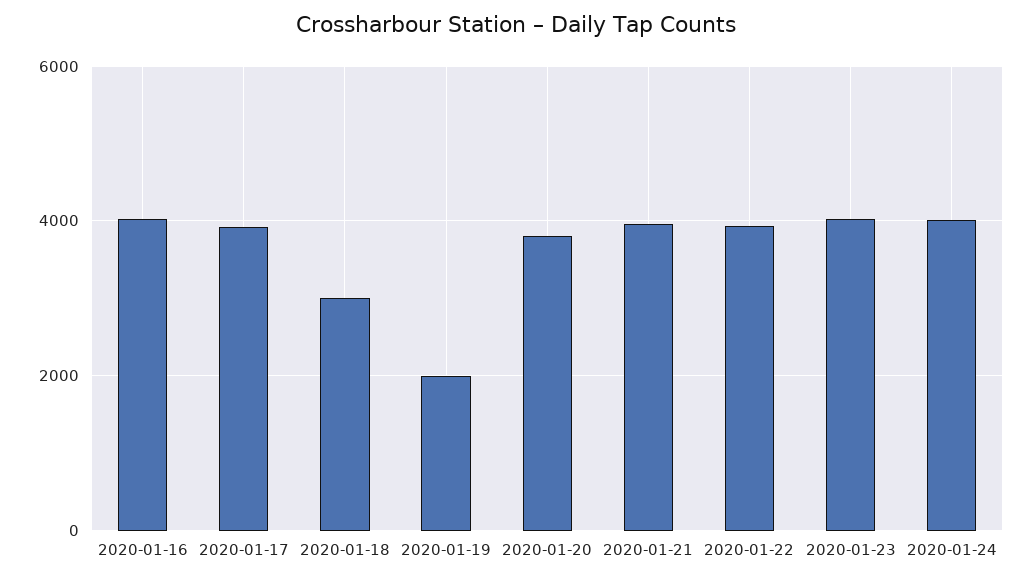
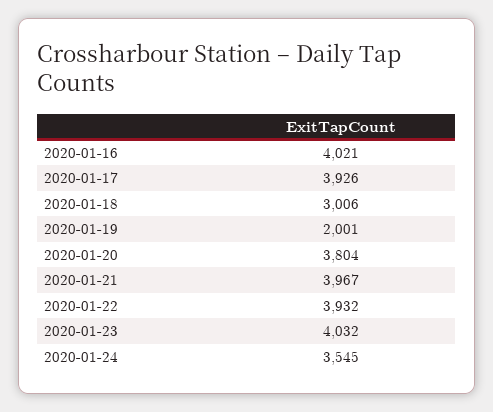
2020-01-24: 4000 -> 3545

